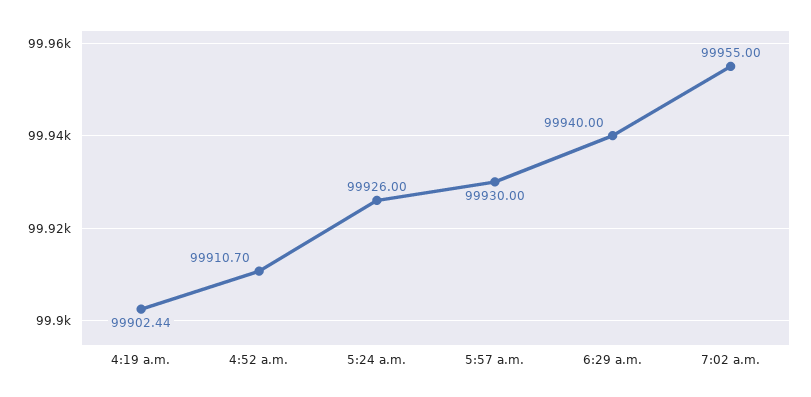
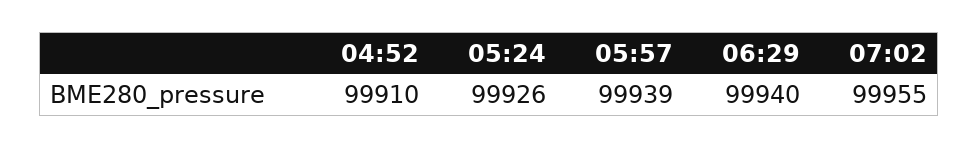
4:19 a.m.: 99902.44 -> none
4:52 a.m.: 99910.7 -> 99910
5:57 a.m.: 99930 -> 99939

